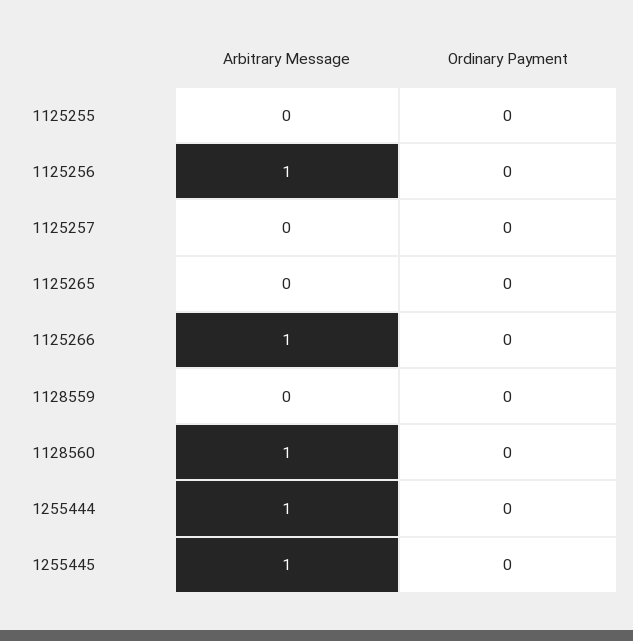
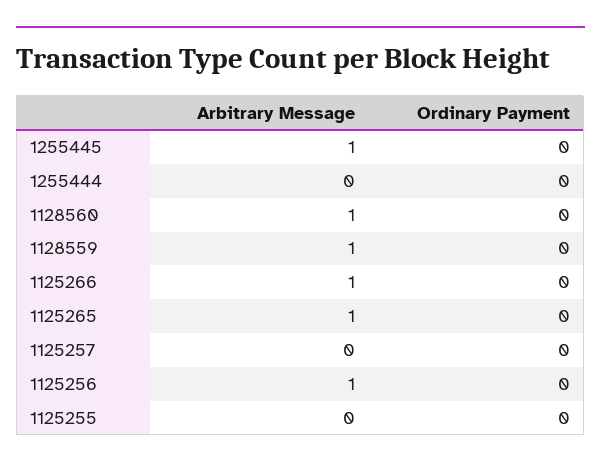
Arbitrary Message, 1125265: 0 -> 1
Arbitrary Message, 1128559: 0 -> 1
Arbitrary Message, 1255444: 1 -> 0

